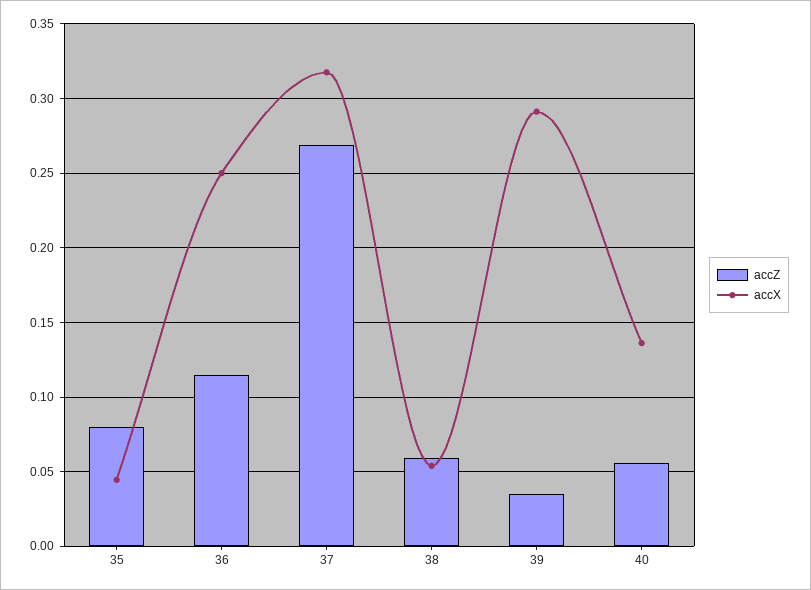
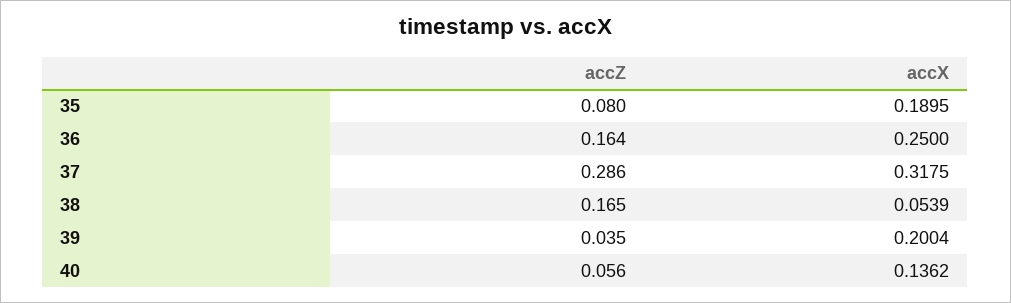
accX, 35: 0.045 -> 0.1895
accZ, 36: 0.115 -> 0.164
accZ, 37: 0.27 -> 0.286
accZ, 38: 0.06 -> 0.165
accX, 39: 0.29 -> 0.2004

